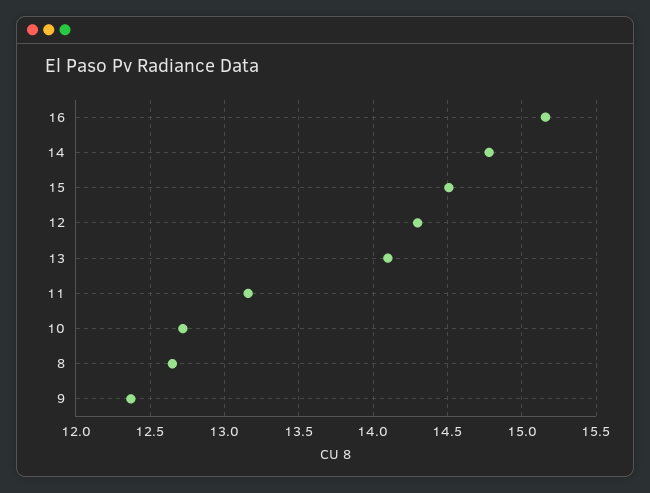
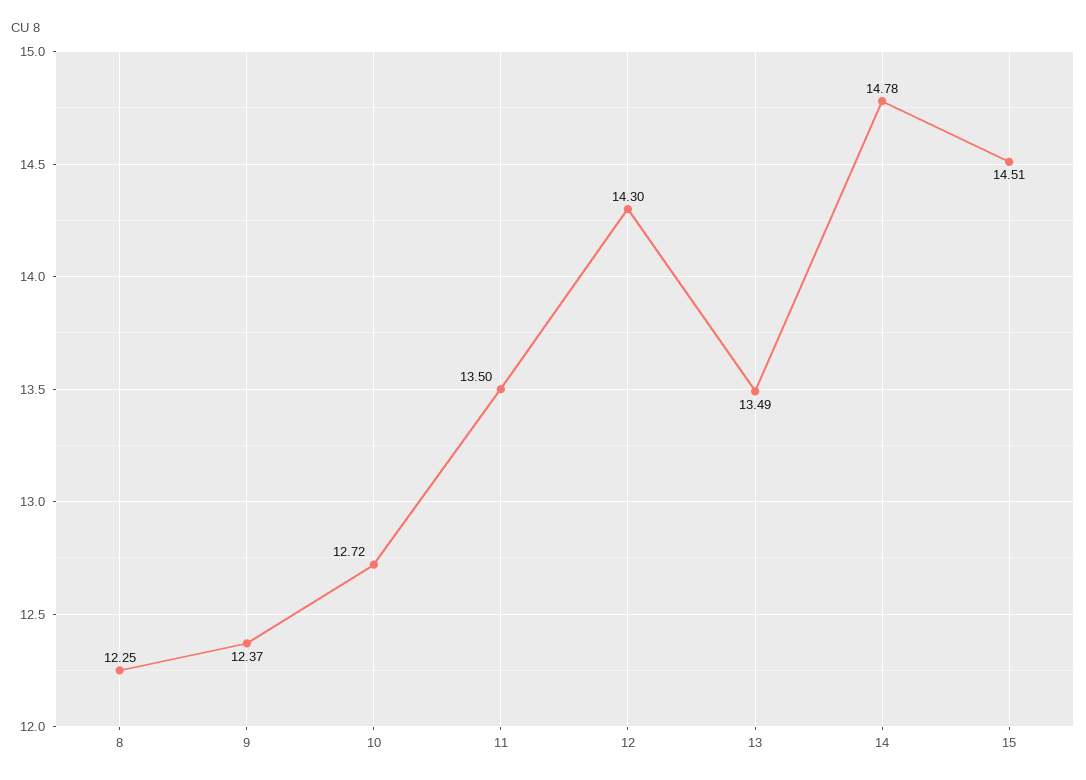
16: 15.15 -> none
13: 14.1 -> 13.49
11: 13.15 -> 13.5
8: 12.65 -> 12.25

